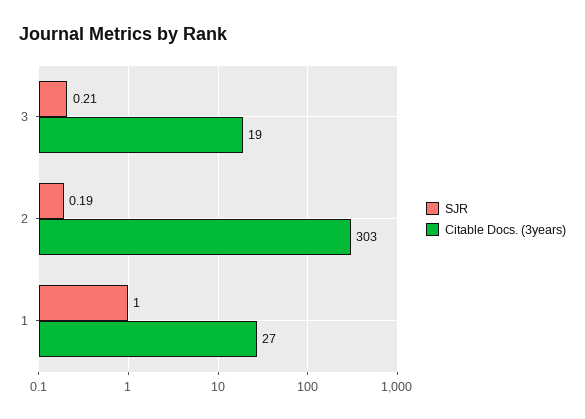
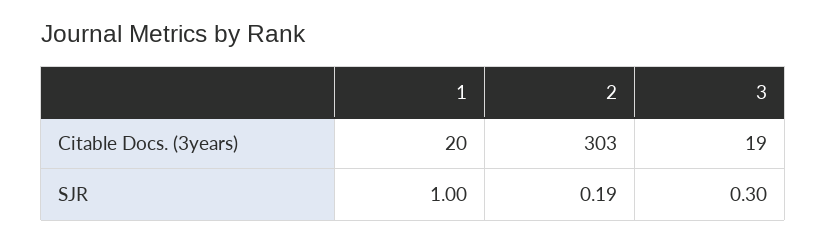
SJR, 3: 0.21 -> 0.3
Citable Docs. (3years), 1: 27 -> 20

